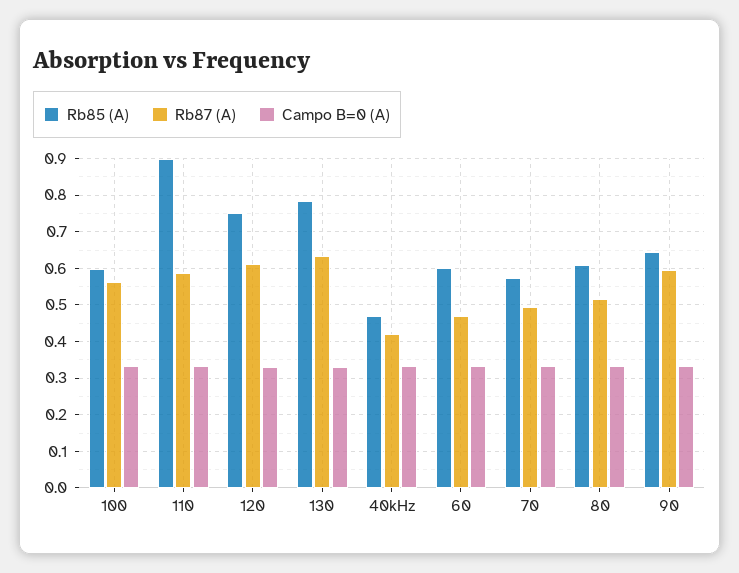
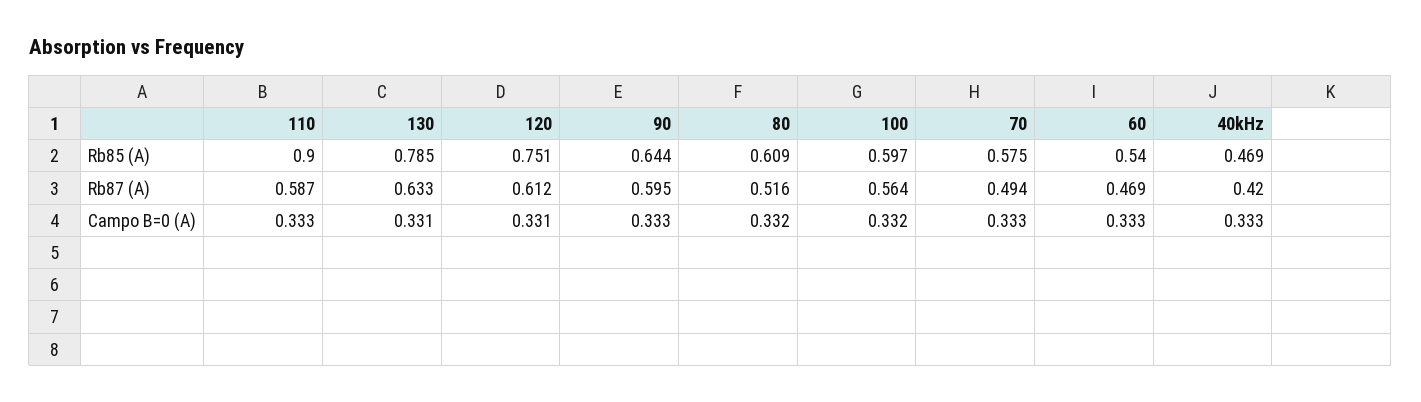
Rb85 (A), 60: 0.6 -> 0.54

